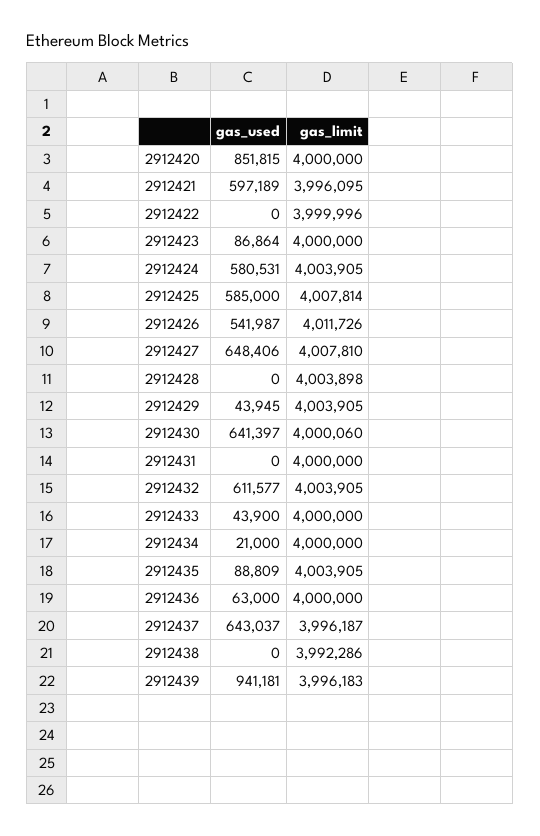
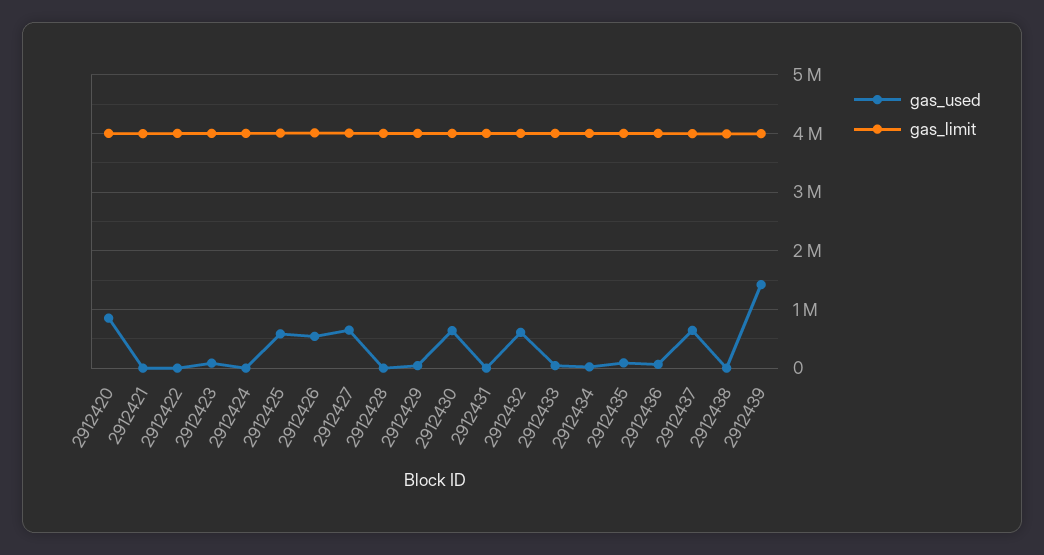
gas_used, 2912421: 597189 -> 0
gas_used, 2912424: 580531 -> 0
gas_used, 2912439: 941181 -> 1400000

